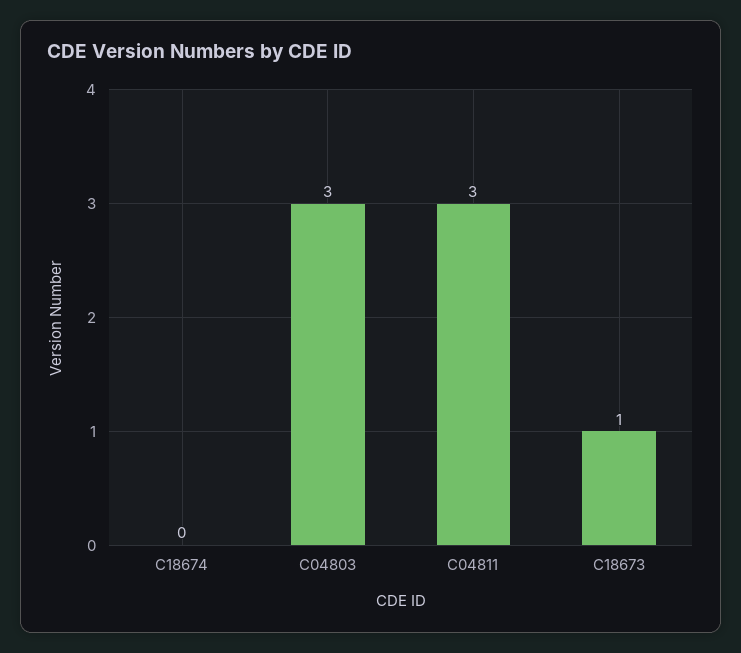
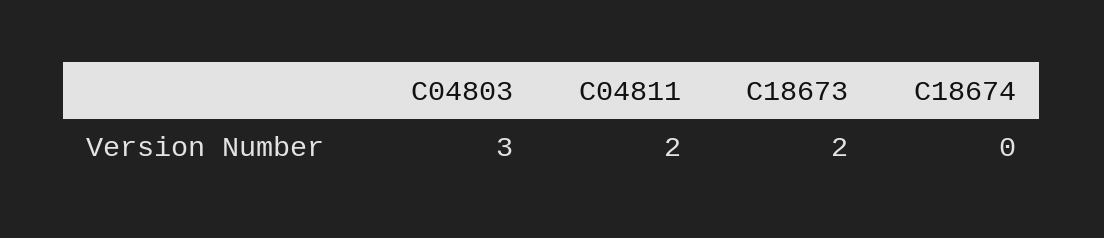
C04811: 3 -> 2
C18673: 1 -> 2

